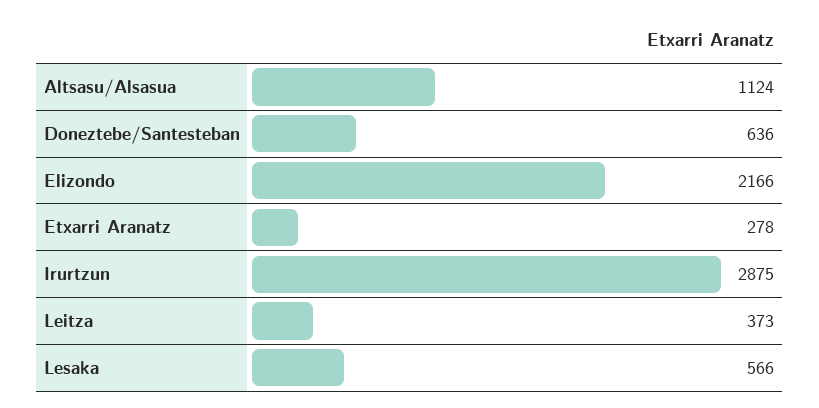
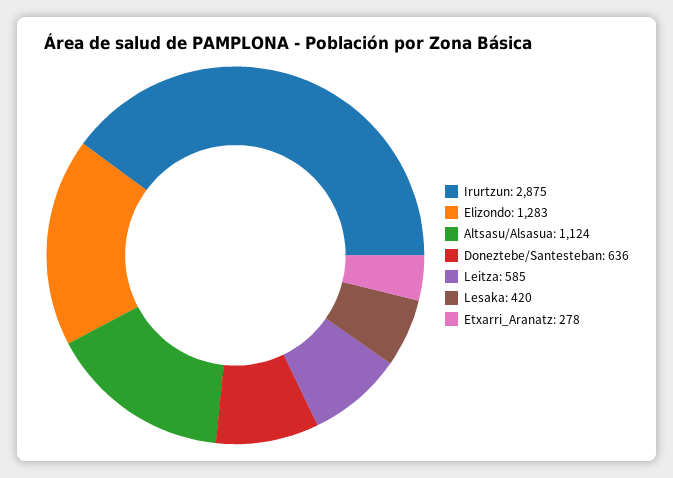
Elizondo: 2166 -> 1283
Leitza: 373 -> 585
Lesaka: 566 -> 420

